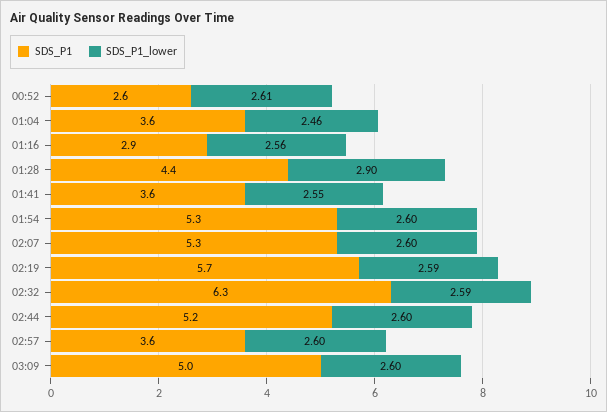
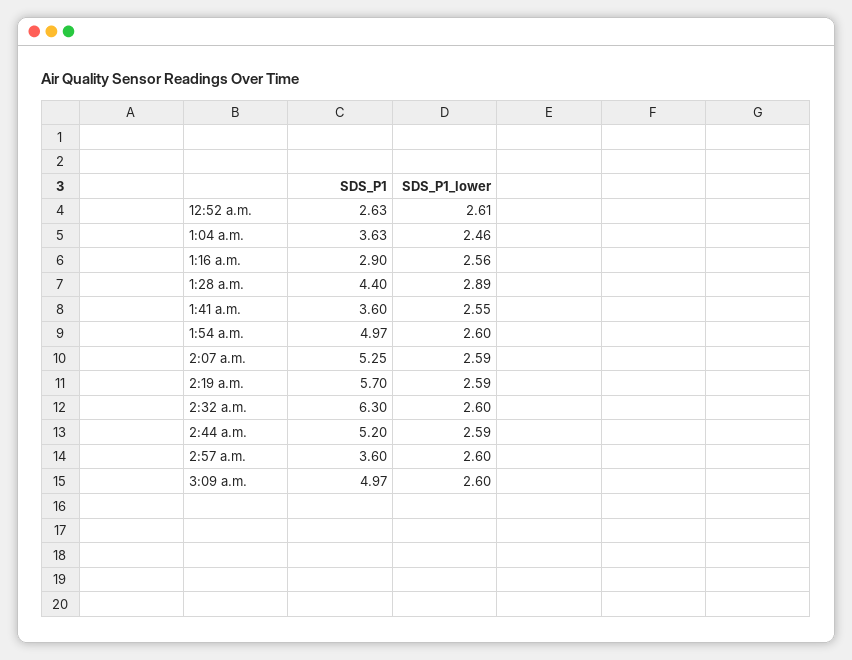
SDS_P1_lower, 01:28: 2.9 -> 2.89
SDS_P1, 01:54: 5.3 -> 4.97
SDS_P1_lower, 02:07: 2.6 -> 2.59
SDS_P1_lower, 02:32: 2.59 -> 2.6
SDS_P1_lower, 02:44: 2.6 -> 2.59

